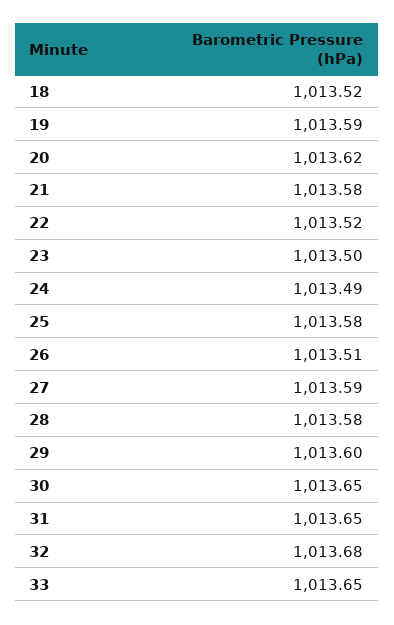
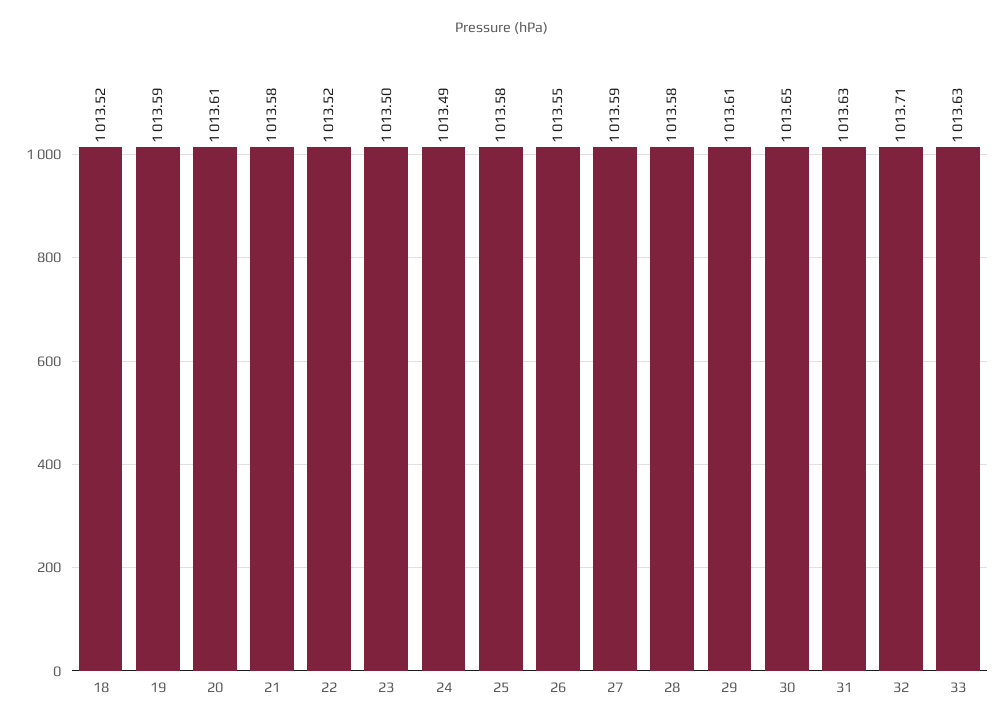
20: 1013.62 -> 1013.61
26: 1013.51 -> 1013.55
29: 1013.6 -> 1013.61
31: 1013.65 -> 1013.63
32: 1013.68 -> 1013.71
33: 1013.65 -> 1013.63

